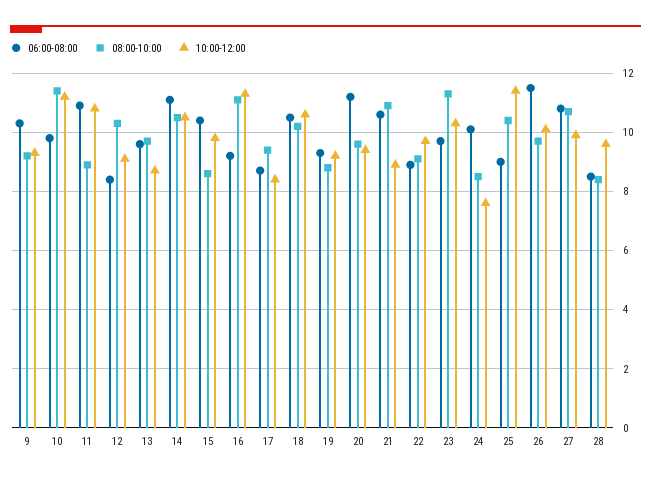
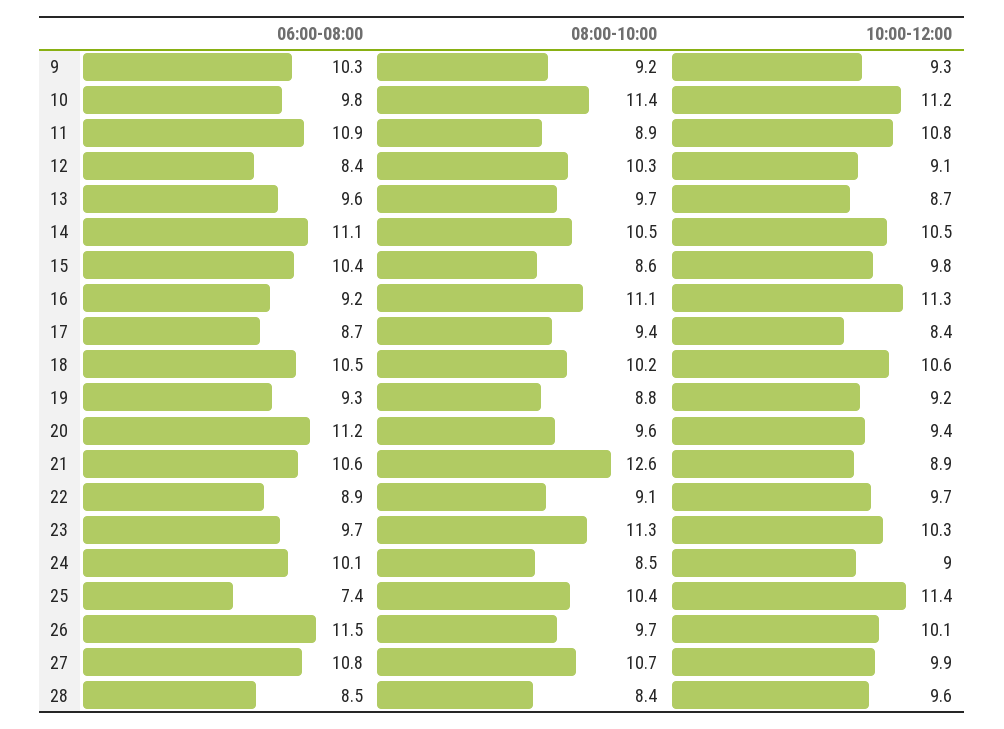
08:00-10:00, 21: 11 -> 12.6
10:00-12:00, 24: 7.5 -> 9
06:00-08:00, 25: 9 -> 7.4

